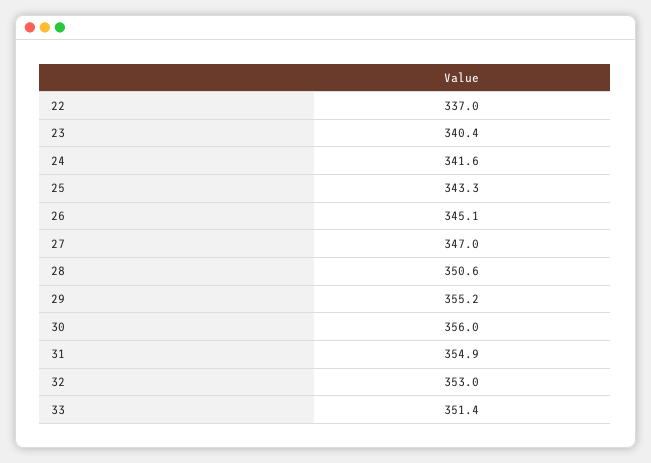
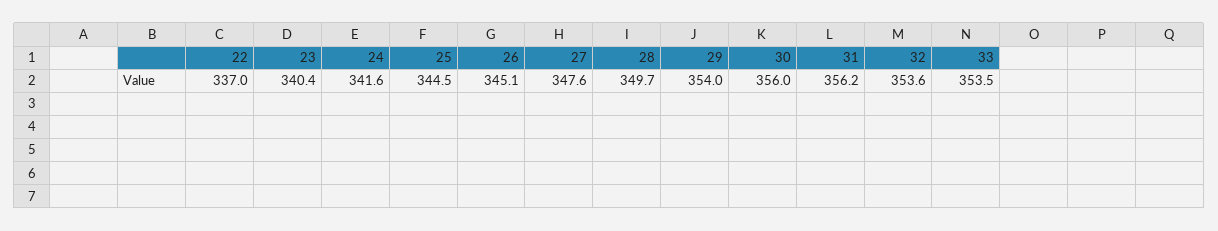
25: 343.3 -> 344.5
27: 347 -> 347.6
28: 350.6 -> 349.7
29: 355.2 -> 354
31: 354.9 -> 356.2
32: 353 -> 353.6
33: 351.4 -> 353.5

